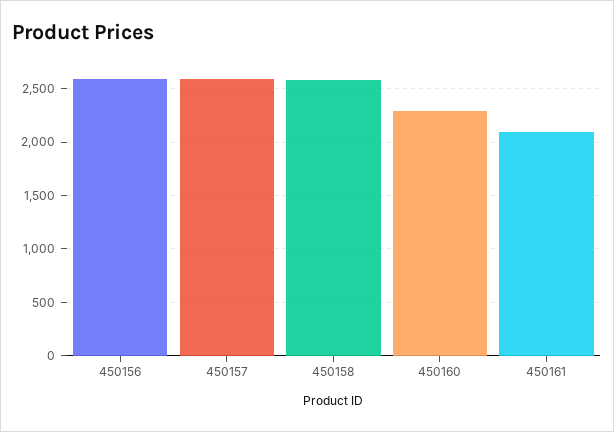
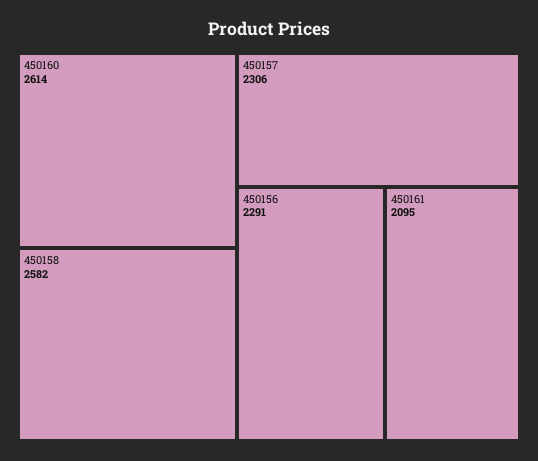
450156: 2600 -> 2291
450157: 2600 -> 2306
450160: 2300 -> 2614

